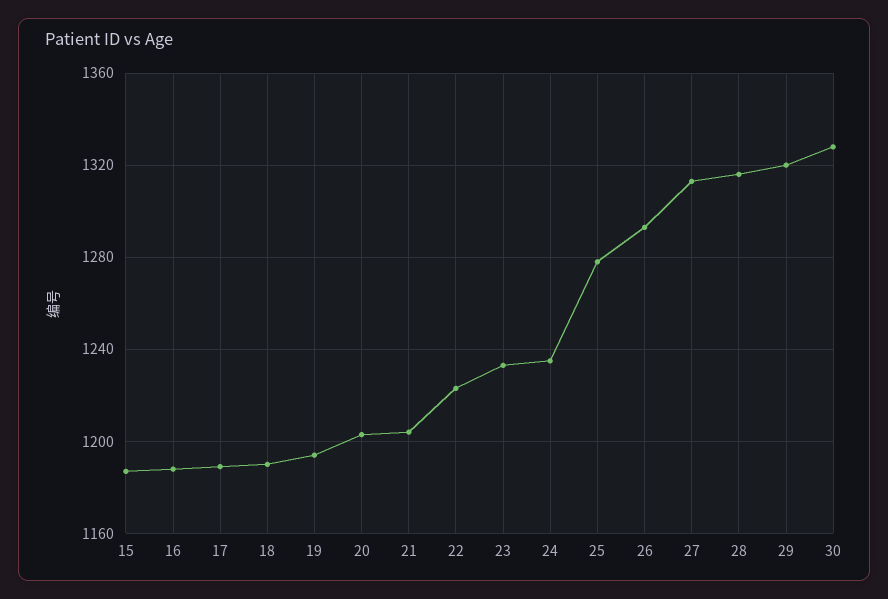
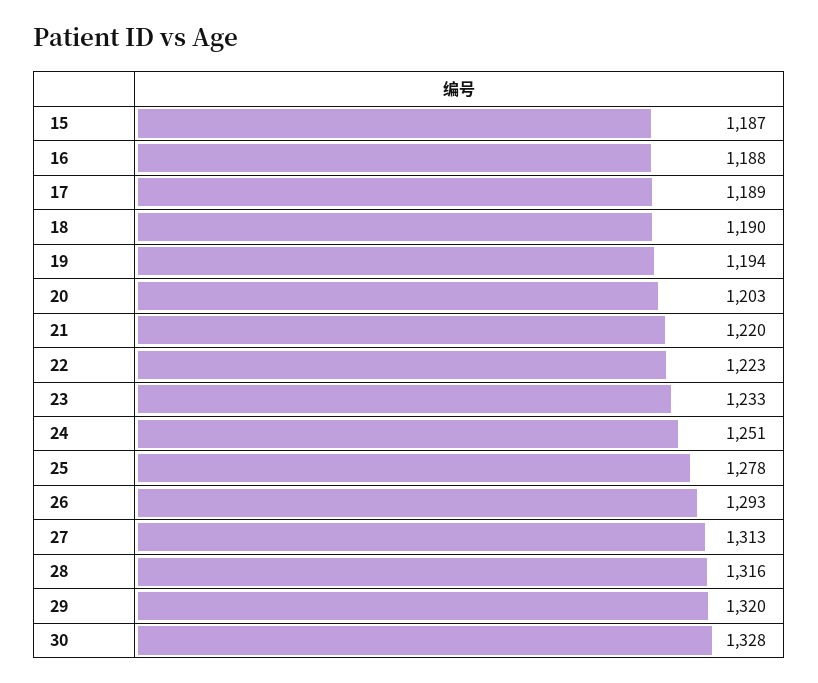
21: 1205 -> 1220
24: 1235 -> 1251

